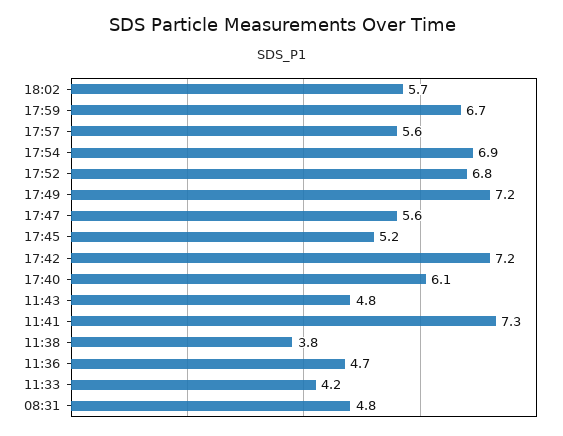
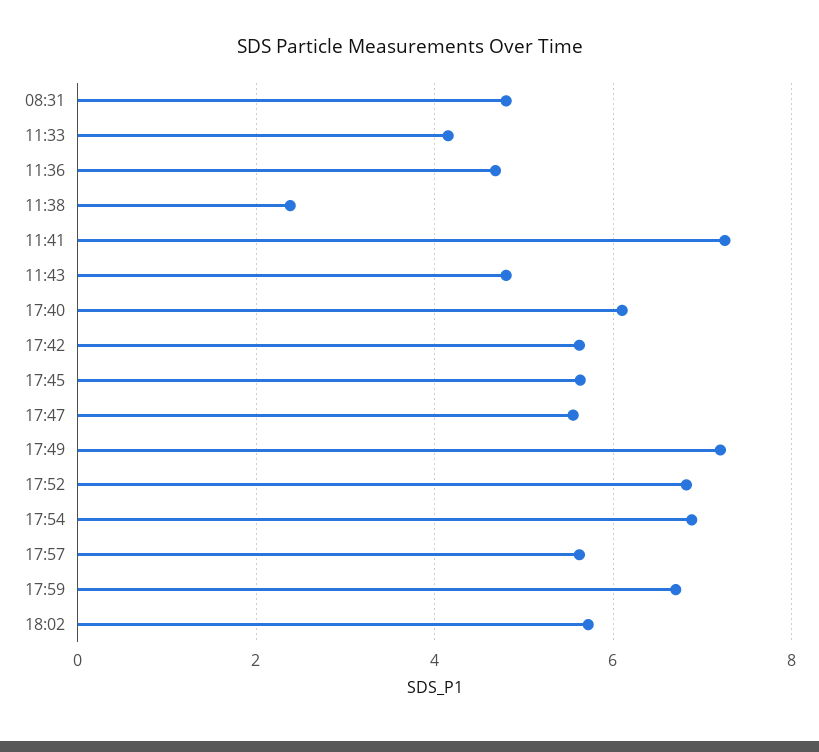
17:45: 5.2 -> 5.6
17:42: 7.2 -> 5.6
11:38: 3.8 -> 2.4

